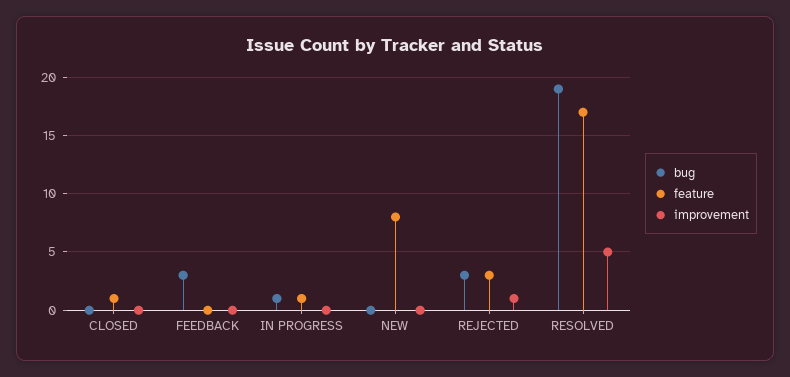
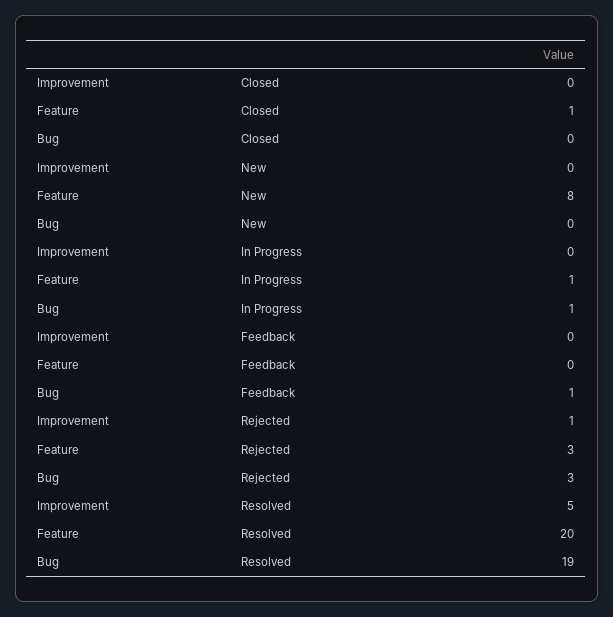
bug, FEEDBACK: 3 -> 1
feature, RESOLVED: 17 -> 20

